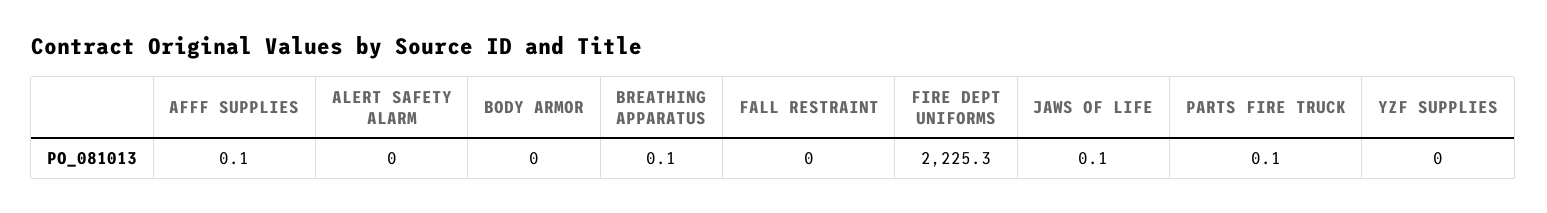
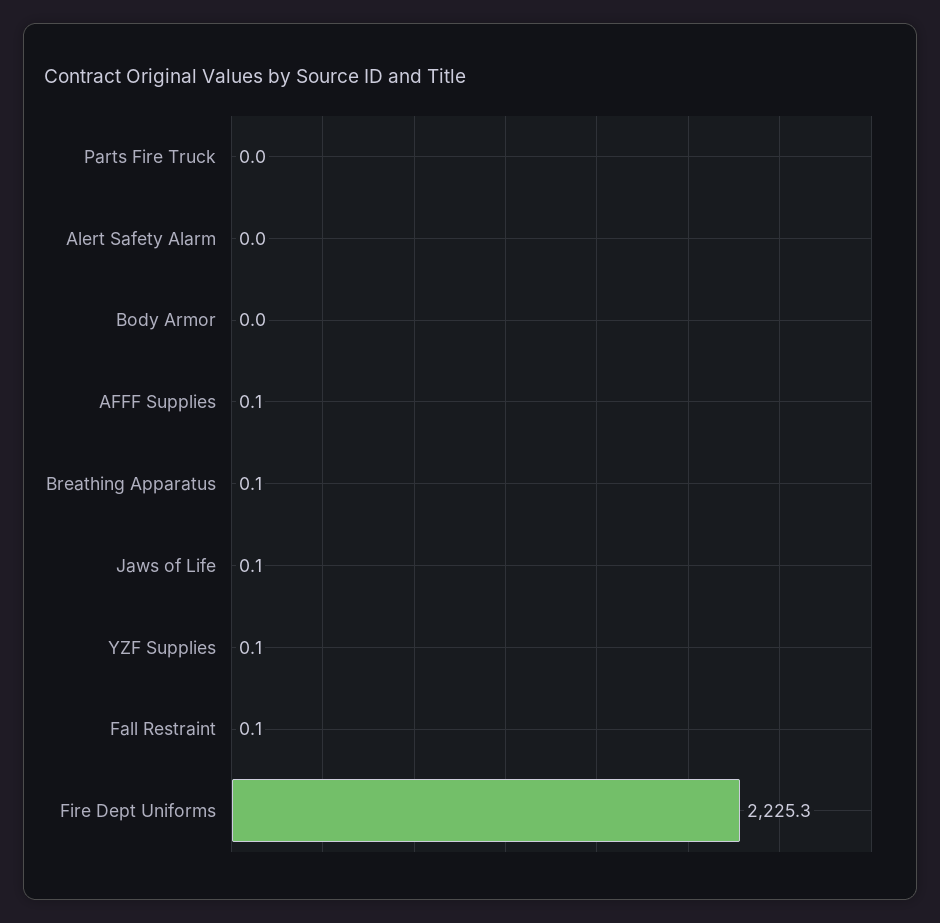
FALL RESTRAINT: 0 -> 0.1
PARTS FIRE TRUCK: 0.1 -> 0
YZF SUPPLIES: 0 -> 0.1

